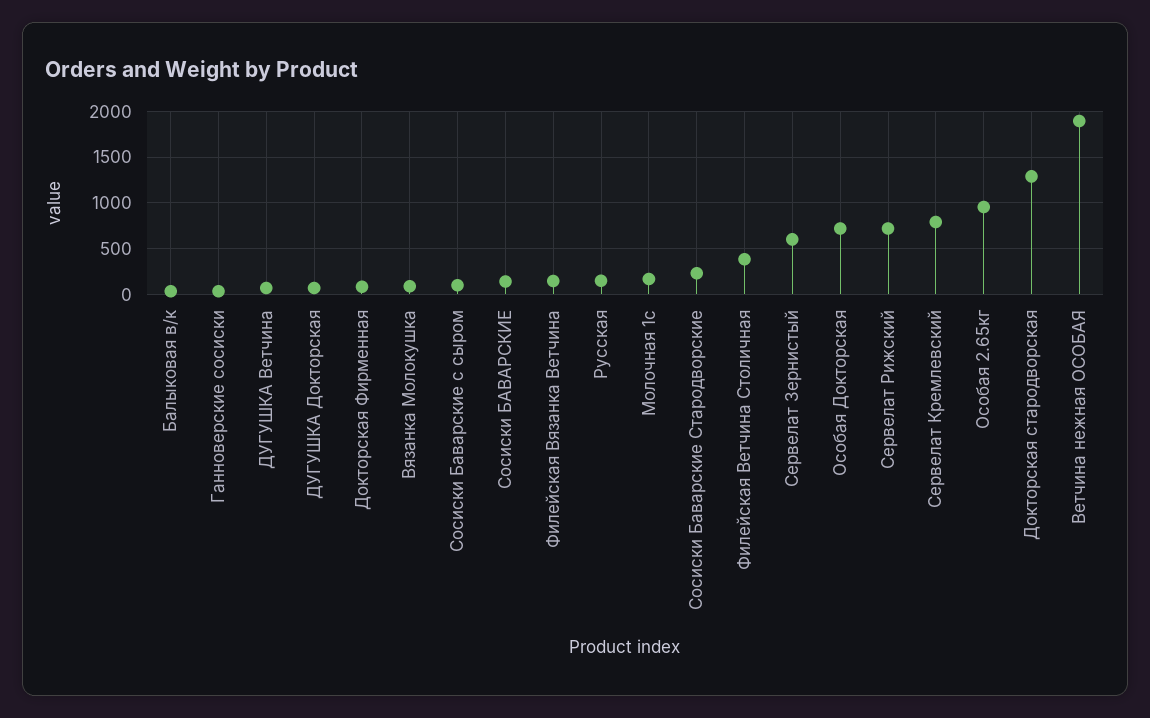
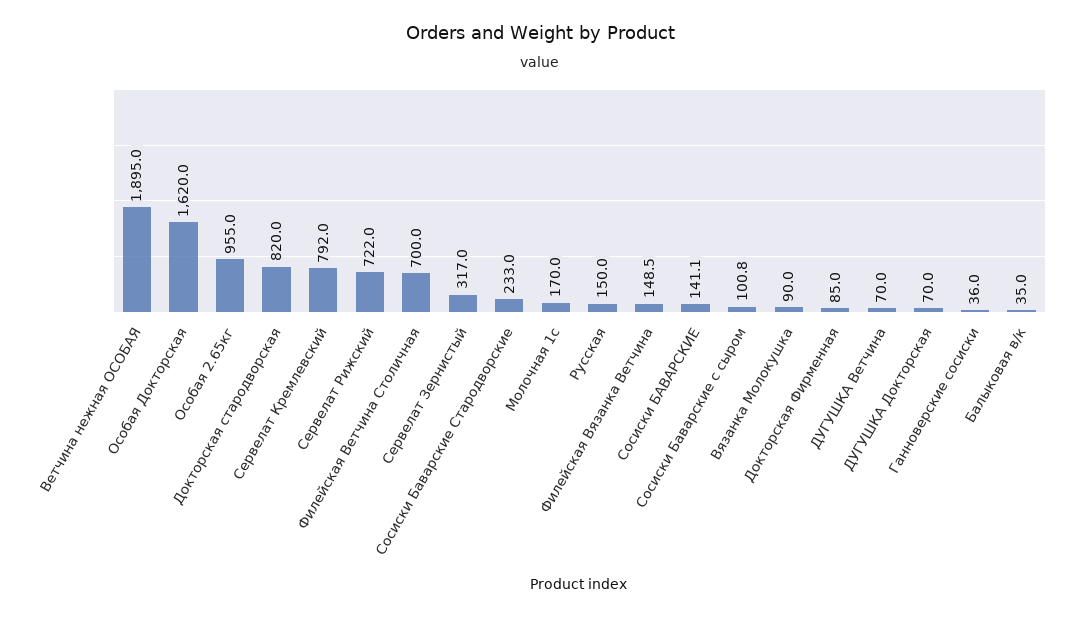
Филейская Ветчина Столичная: 400 -> 700
Сервелат Зернистый: 600 -> 317
Особая Докторская: 700 -> 1620
Докторская стародворская: 1300 -> 820

